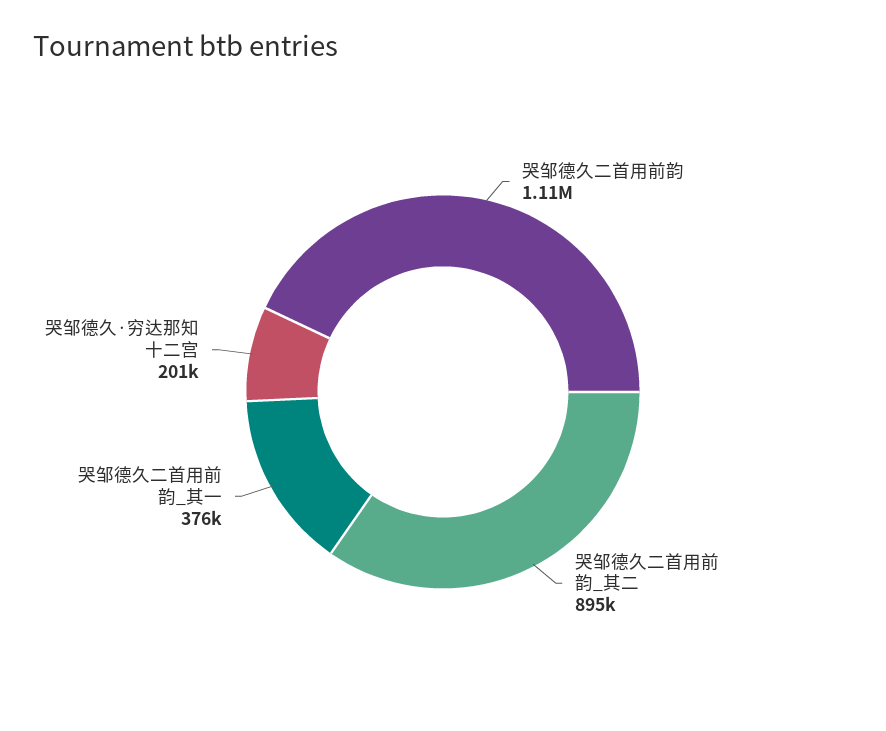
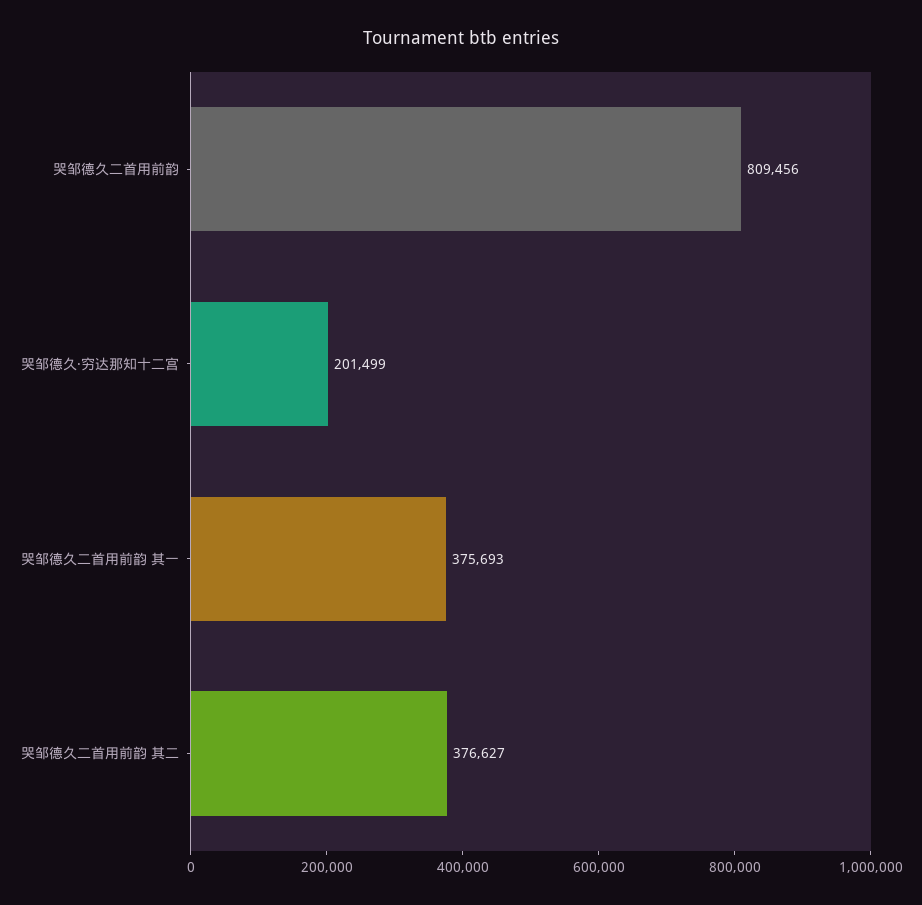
哭邹德久二首用前韵: 1110000 -> 809456
哭邹德久二首用前韵_其二: 895000 -> 376627

